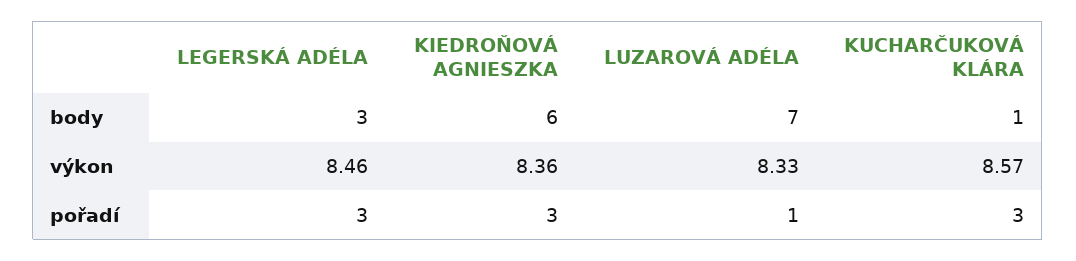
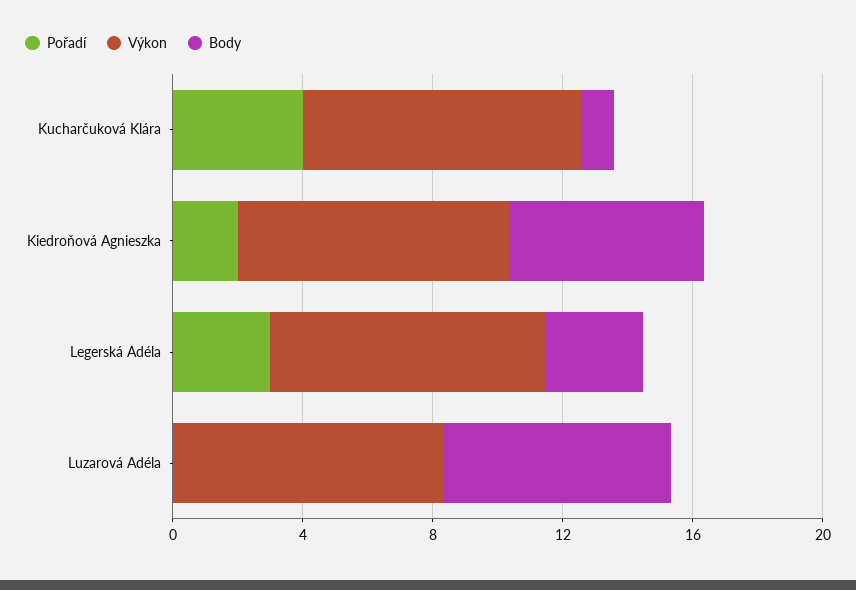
pořadí, KIEDROŇOVÁ AGNIESZKA: 3 -> 2
pořadí, LUZAROVÁ ADÉLA: 1 -> 0
pořadí, KUCHARČUKOVÁ KLÁRA: 3 -> 4

